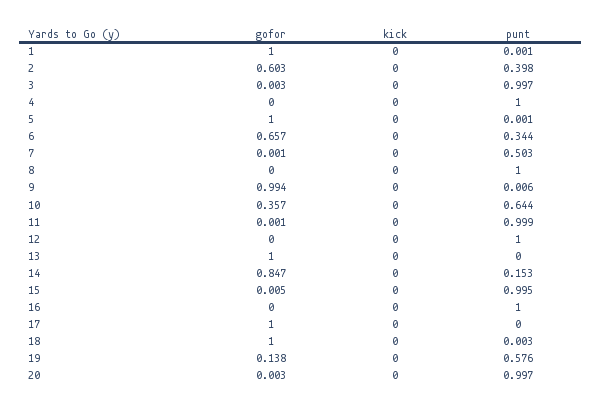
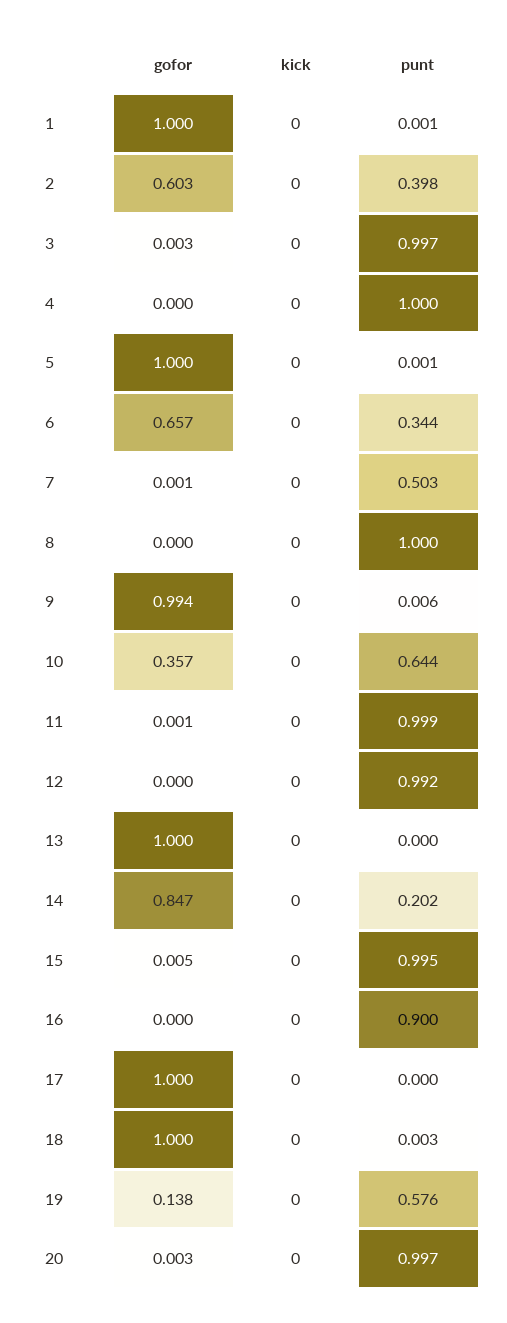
punt, 12: 1 -> 0.992
punt, 14: 0.153 -> 0.202
punt, 16: 1 -> 0.9

